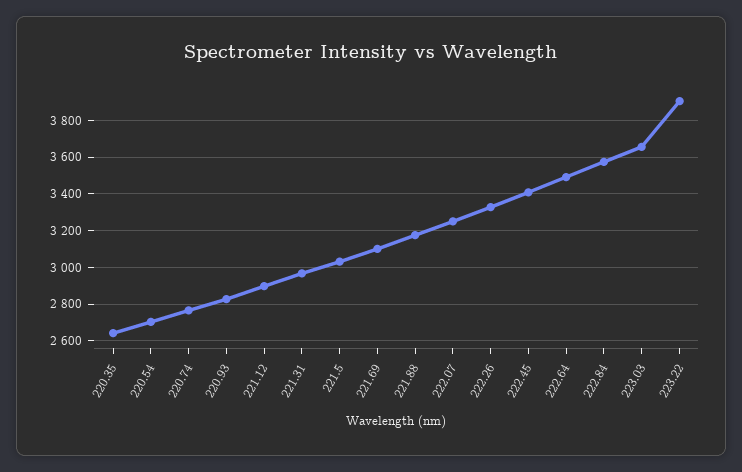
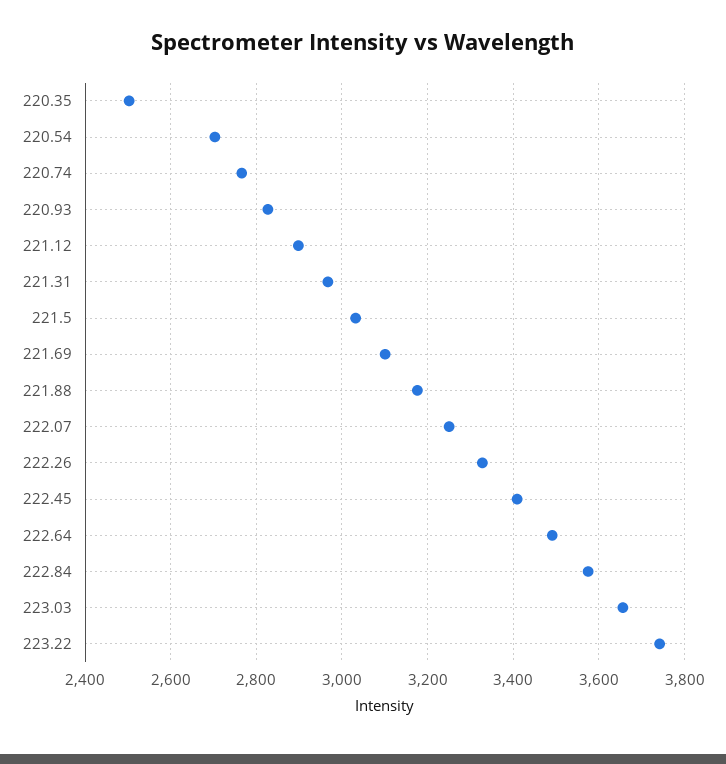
220.35: 2650 -> 2500
223.22: 3900 -> 3740

